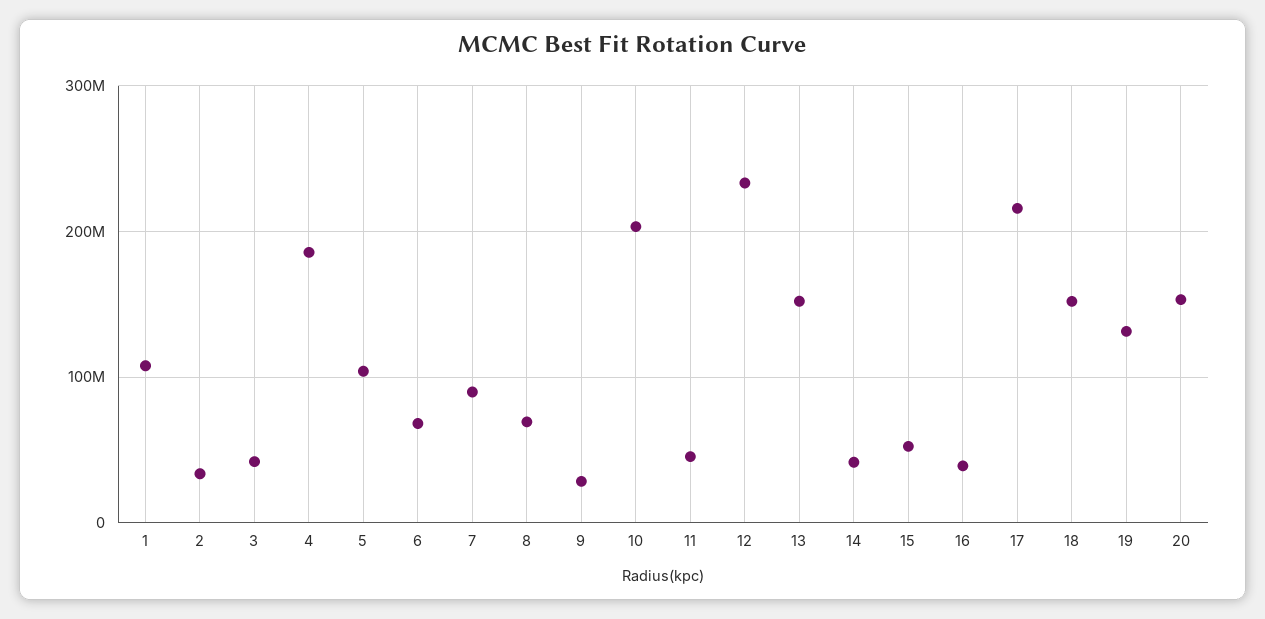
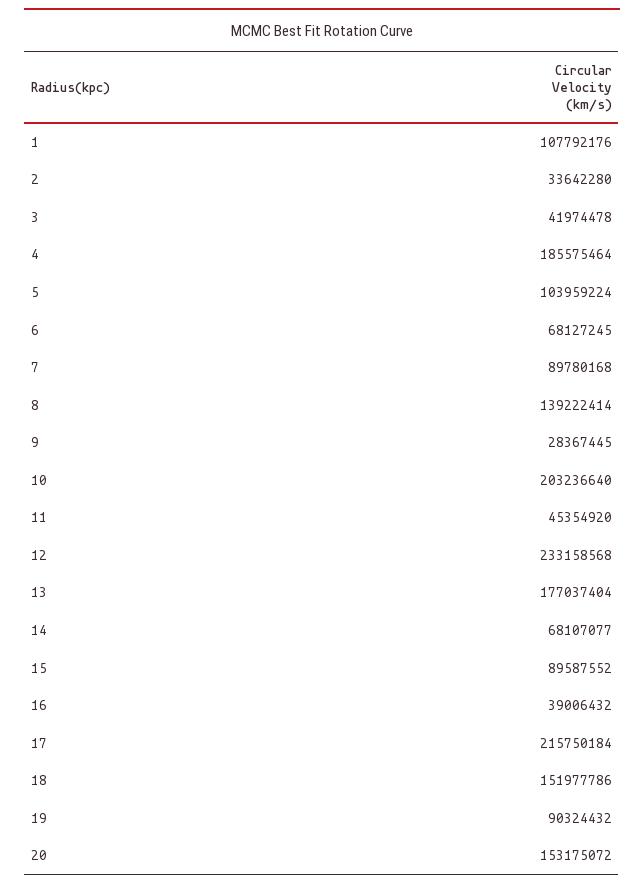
8: 70000000 -> 139222414
13: 150000000 -> 177037404
14: 40000000 -> 68107077
15: 50000000 -> 89587552
19: 130000000 -> 90324432

